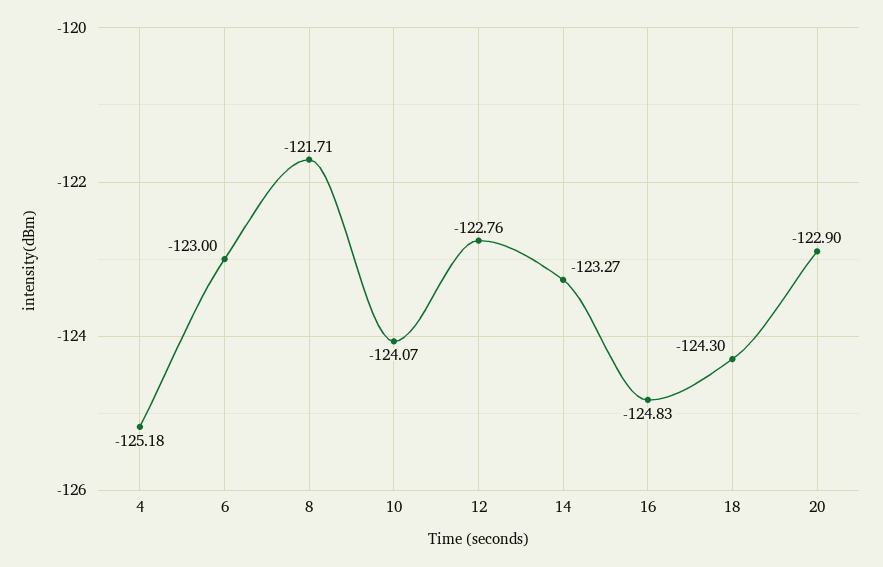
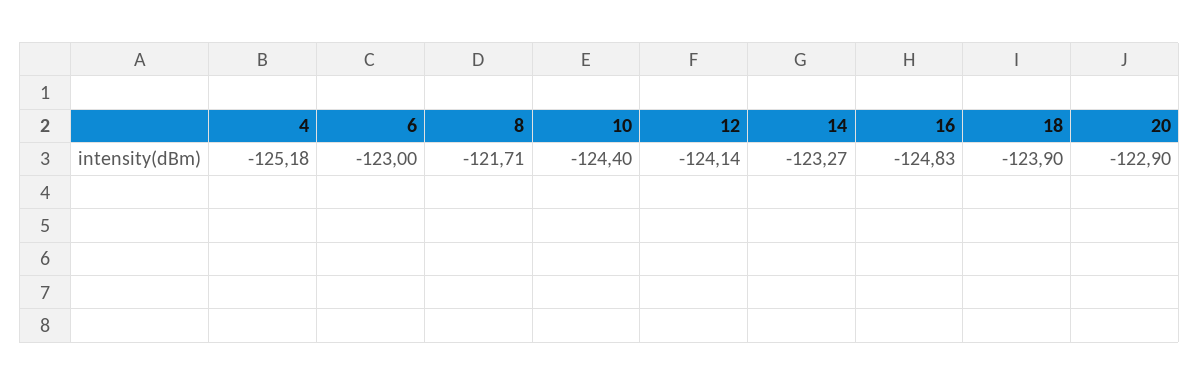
10: -124.07 -> -124.4
12: -122.76 -> -124.14
18: -124.3 -> -123.9

